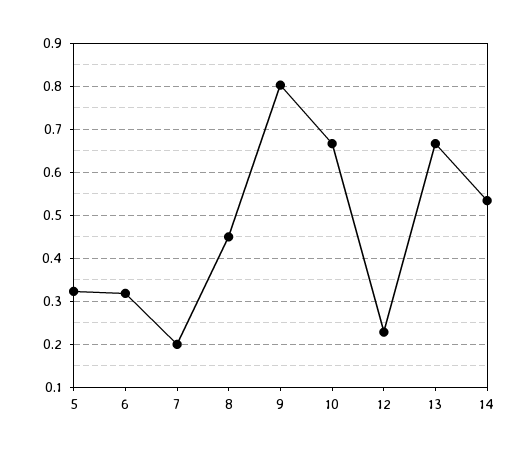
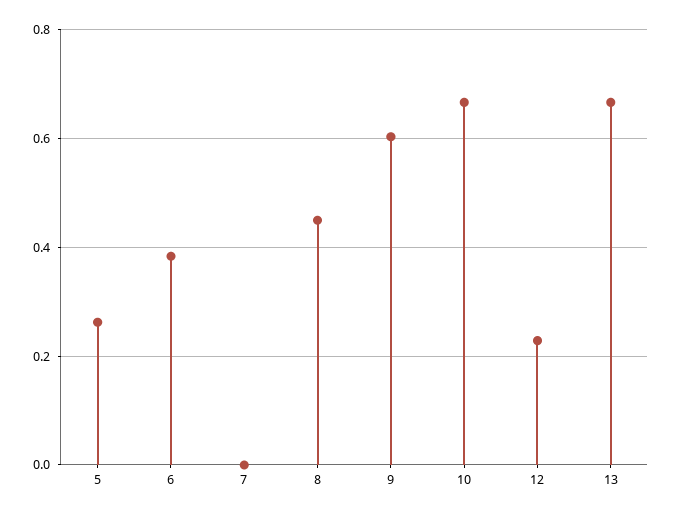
5: 0.32 -> 0.26
6: 0.32 -> 0.38
7: 0.2 -> 0
9: 0.8 -> 0.6
14: 0.54 -> none

